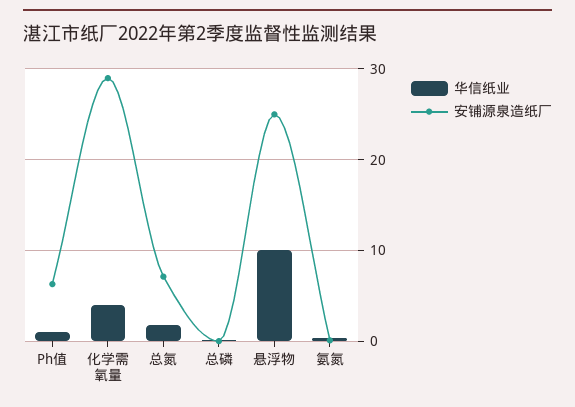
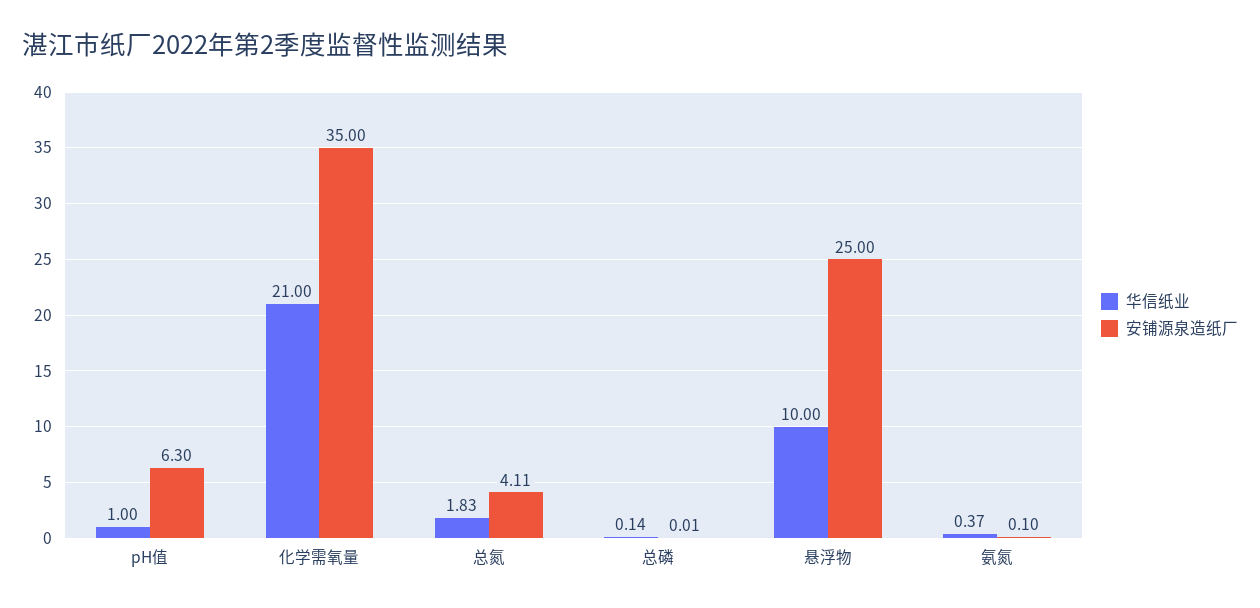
华信纸业, 化学需氧量: 4 -> 21
安铺源泉造纸厂, 化学需氧量: 29 -> 35
安铺源泉造纸厂, 总氮: 7 -> 4.11

